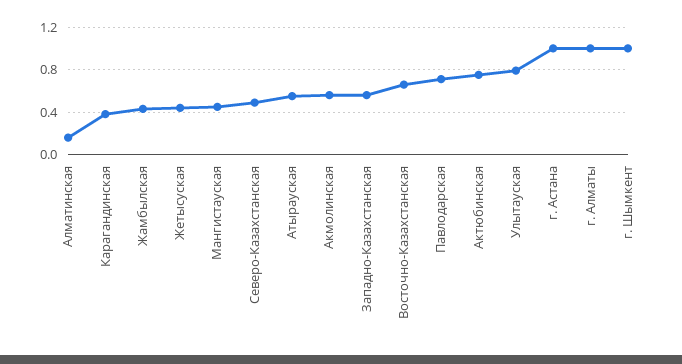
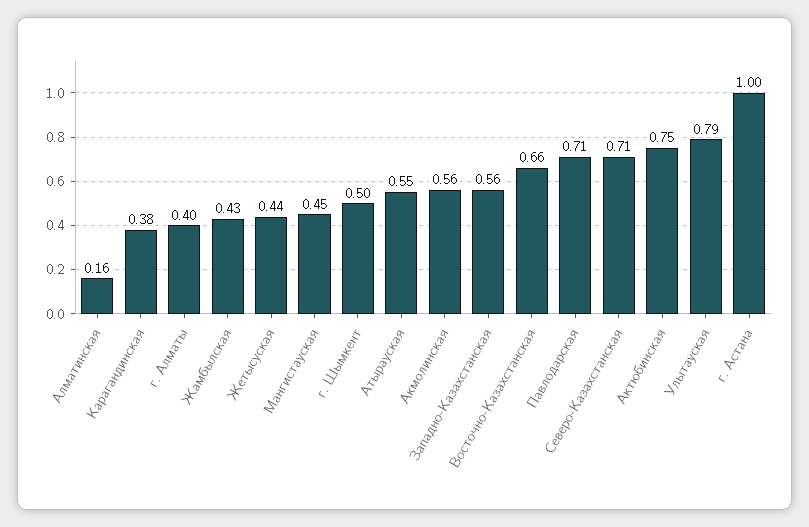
Северо-Казахстанская: 0.5 -> 0.71
г. Алматы: 1 -> 0.4
г. Шымкент: 1 -> 0.5

